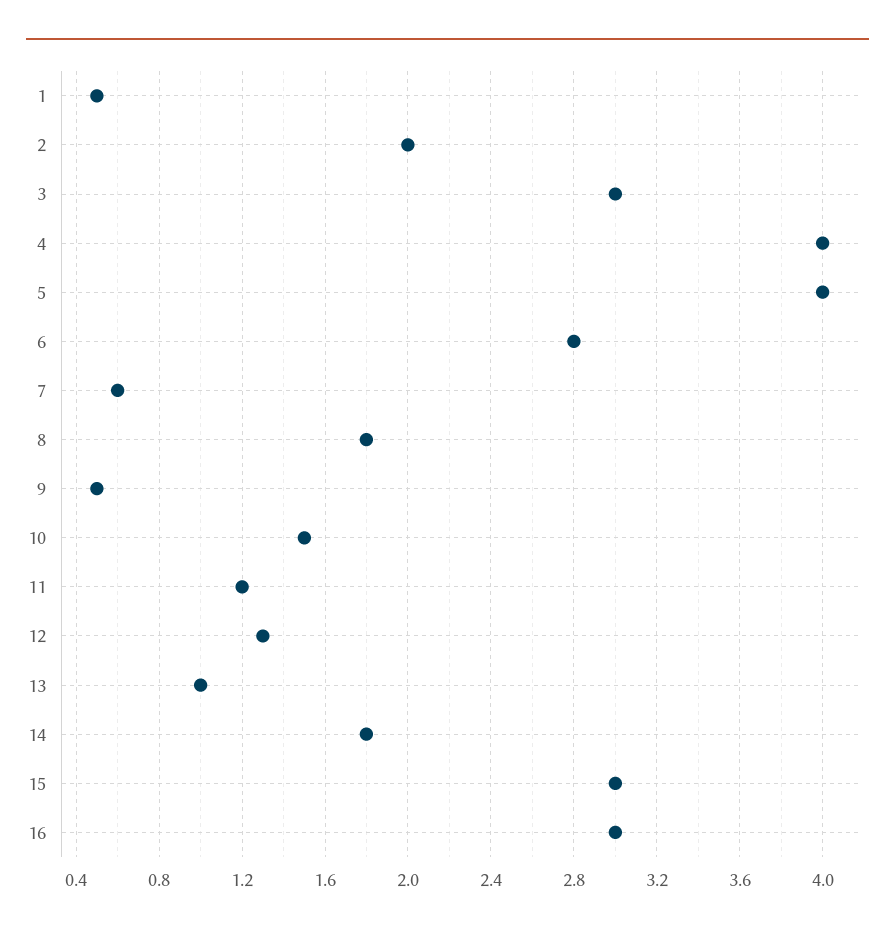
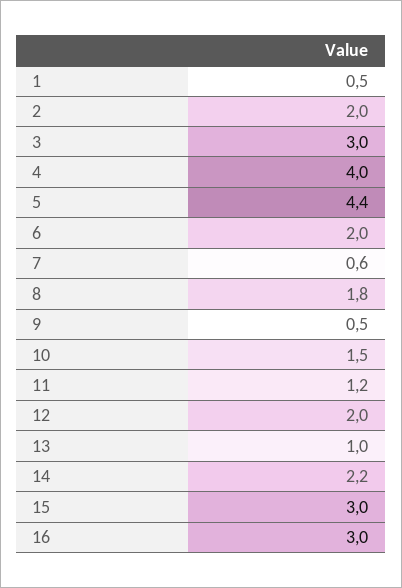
5: 4 -> 4.4
6: 2.8 -> 2
12: 1.3 -> 2
14: 1.8 -> 2.2

